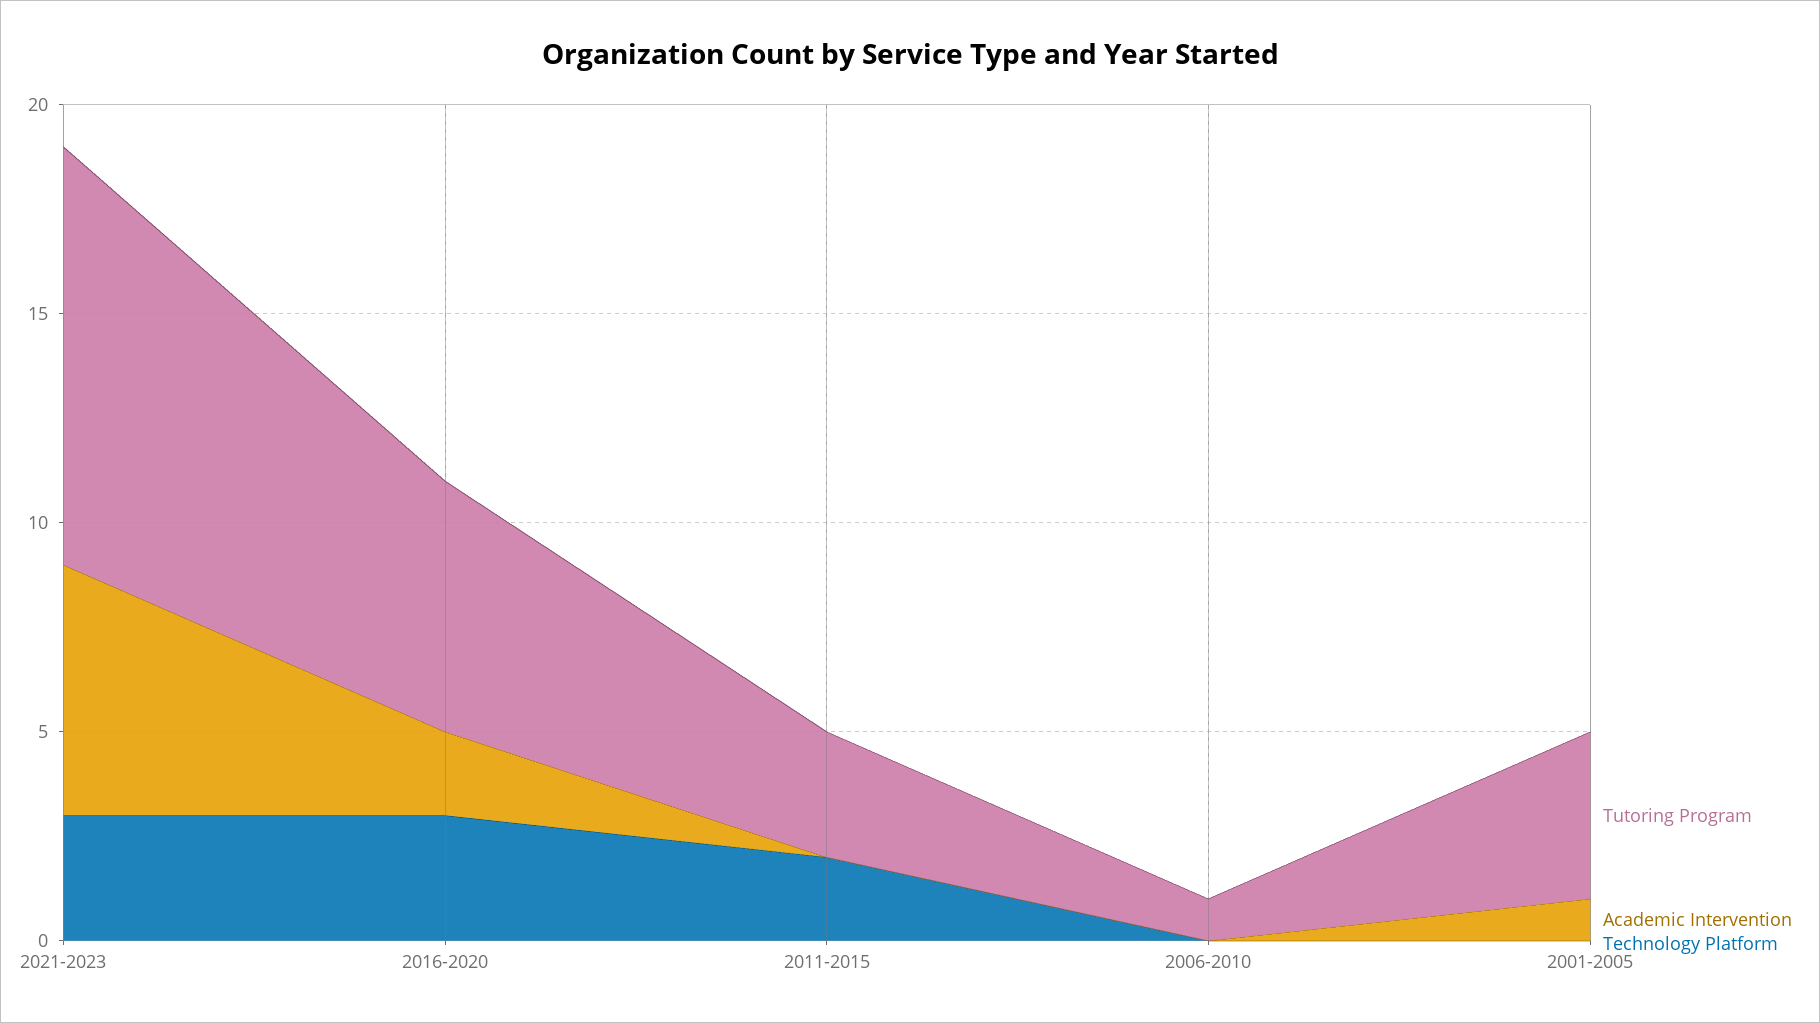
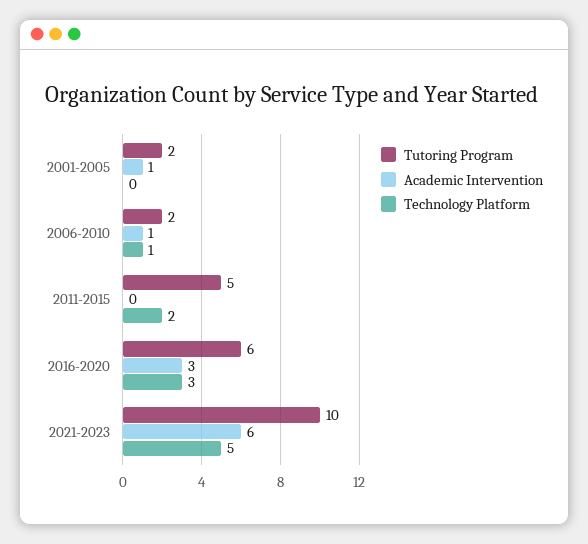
Technology Platform, 2021-2023: 3 -> 5
Academic Intervention, 2016-2020: 2 -> 3
Tutoring Program, 2011-2015: 3 -> 5
Tutoring Program, 2006-2010: 1 -> 2
Academic Intervention, 2006-2010: 0 -> 1
Technology Platform, 2006-2010: 0 -> 1
Tutoring Program, 2001-2005: 4 -> 2

